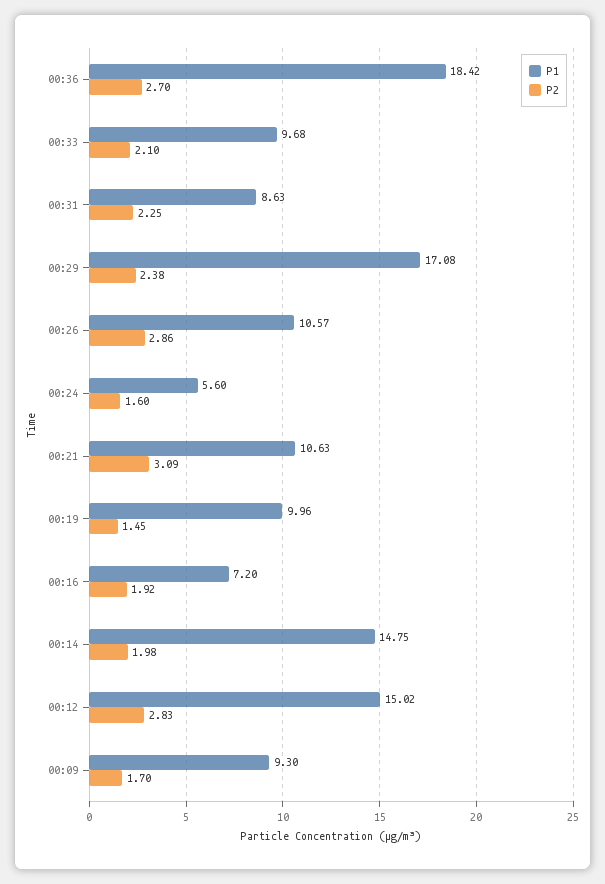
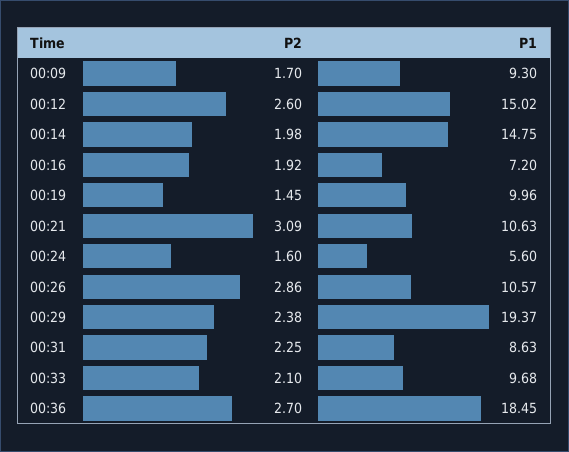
P1, 00:36: 18.42 -> 18.45
P1, 00:29: 17.08 -> 19.37
P2, 00:12: 2.83 -> 2.6

